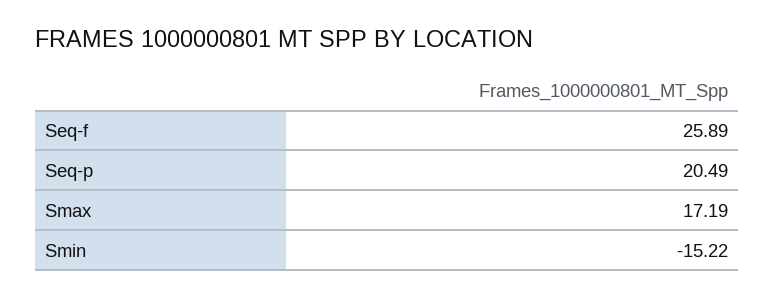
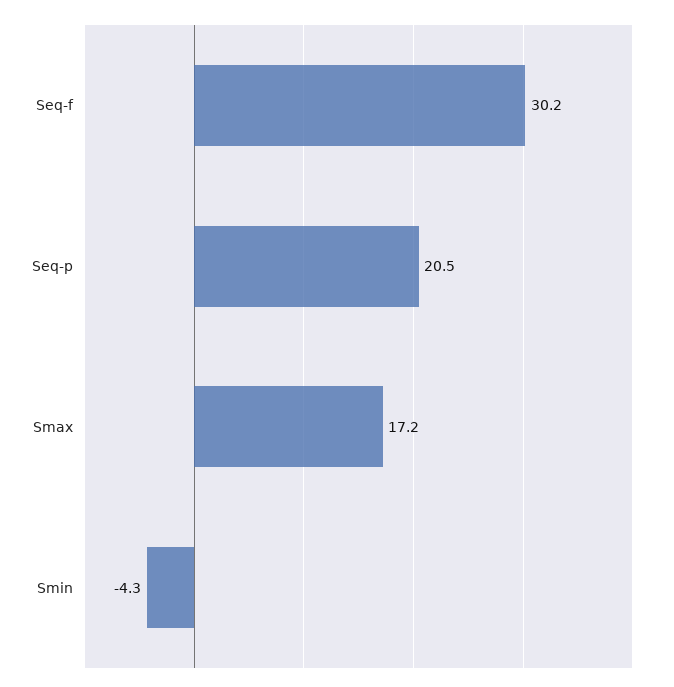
Seq-f: 25.89 -> 30.2
Smin: -15.22 -> -4.3

